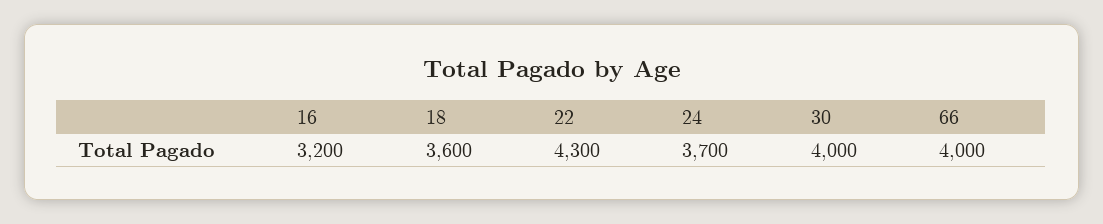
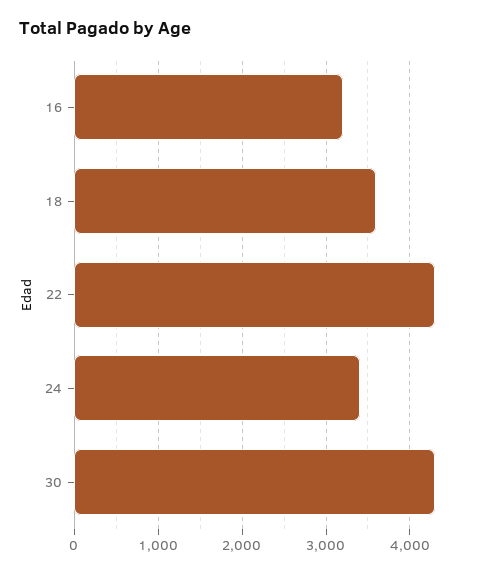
24: 3700 -> 3400
30: 4000 -> 4300
66: 4000 -> none

